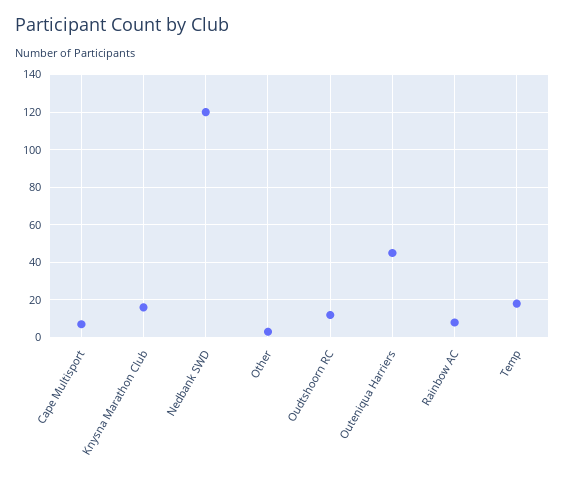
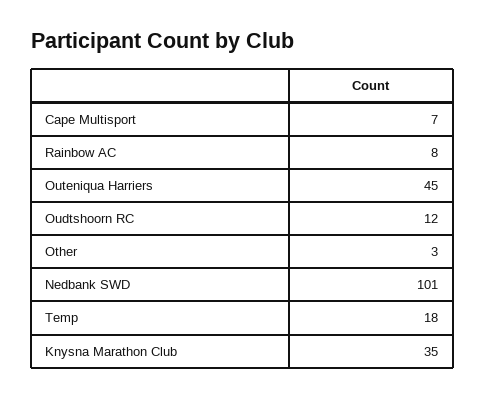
Knysna Marathon Club: 15 -> 35
Nedbank SWD: 120 -> 101

